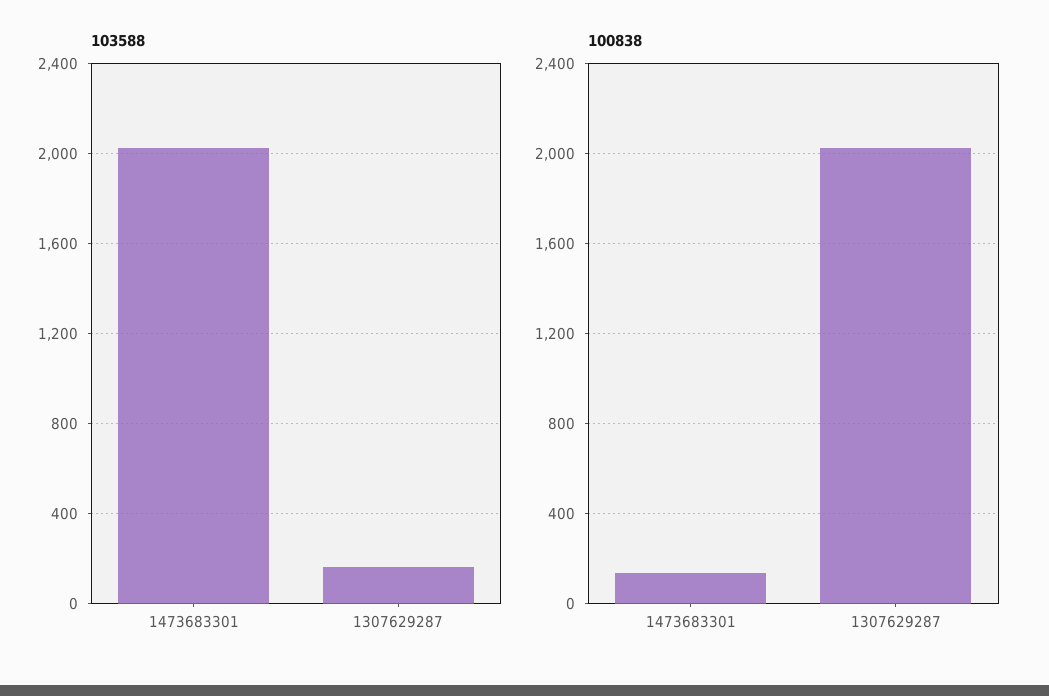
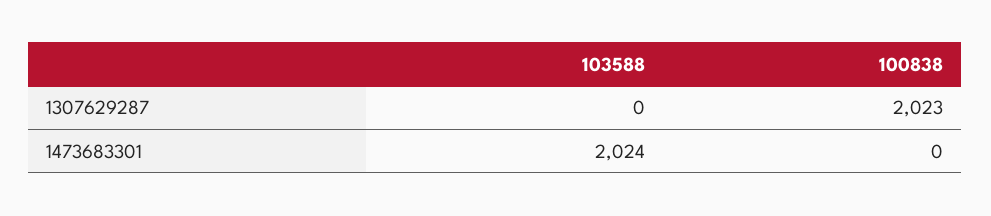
103588, 1307629287: 150 -> 0
100838, 1473683301: 150 -> 0

